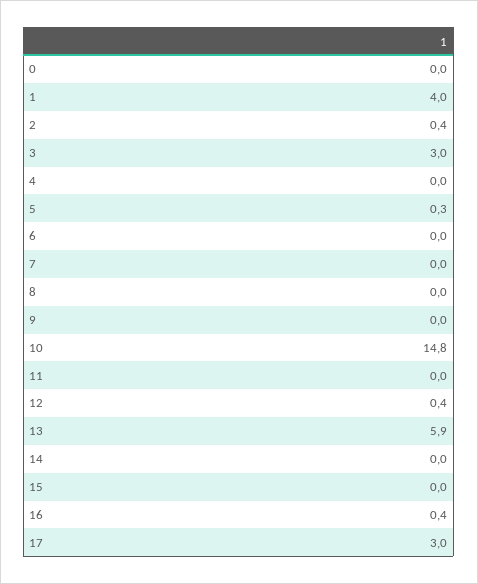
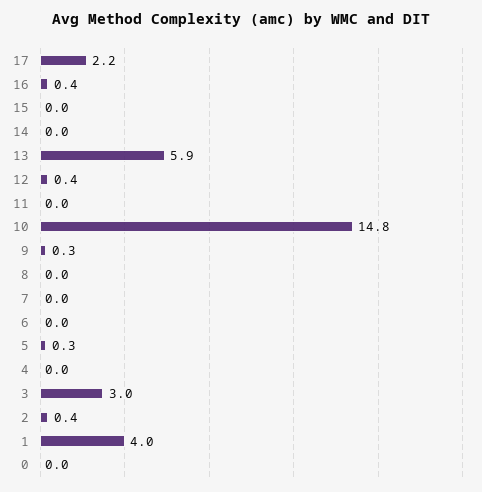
9: 0 -> 0.3
17: 3 -> 2.2

